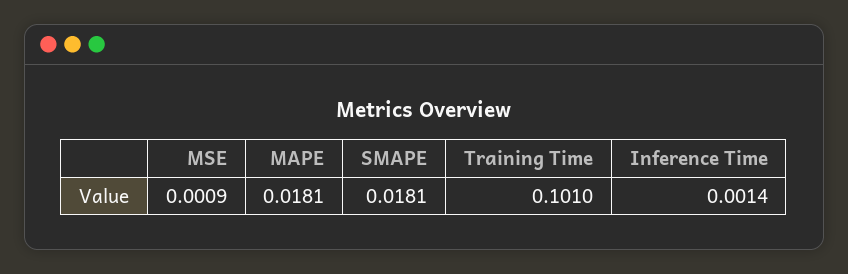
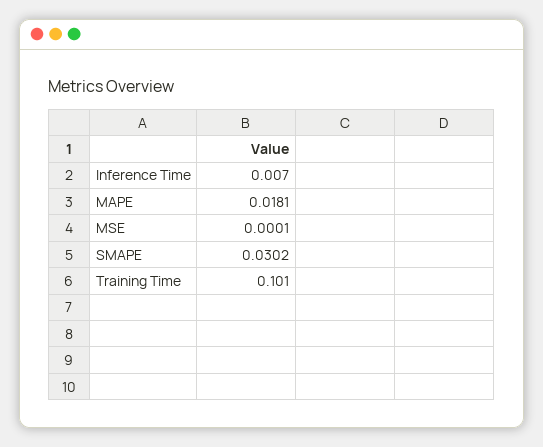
MSE: 0.0009 -> 0.0001
SMAPE: 0.0181 -> 0.0302
Inference Time: 0.0014 -> 0.007

